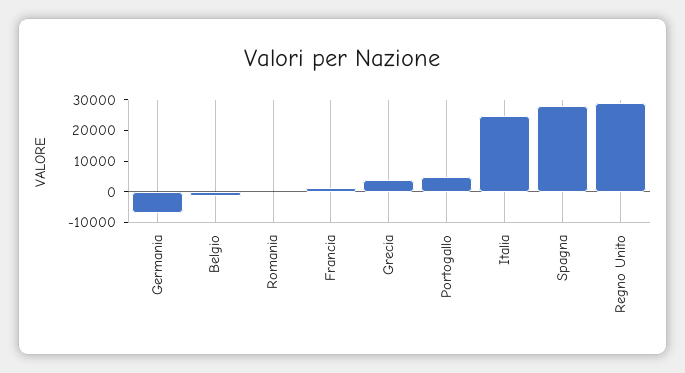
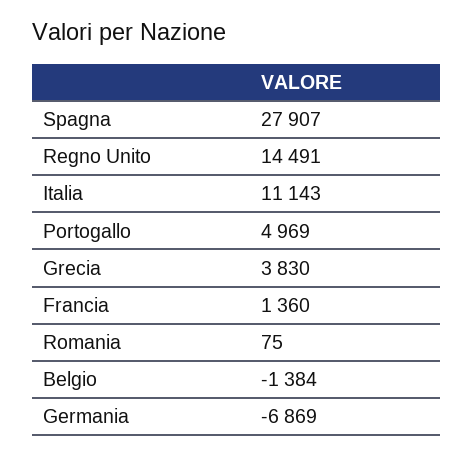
Italia: 25000 -> 11143
Regno Unito: 30000 -> 14491

